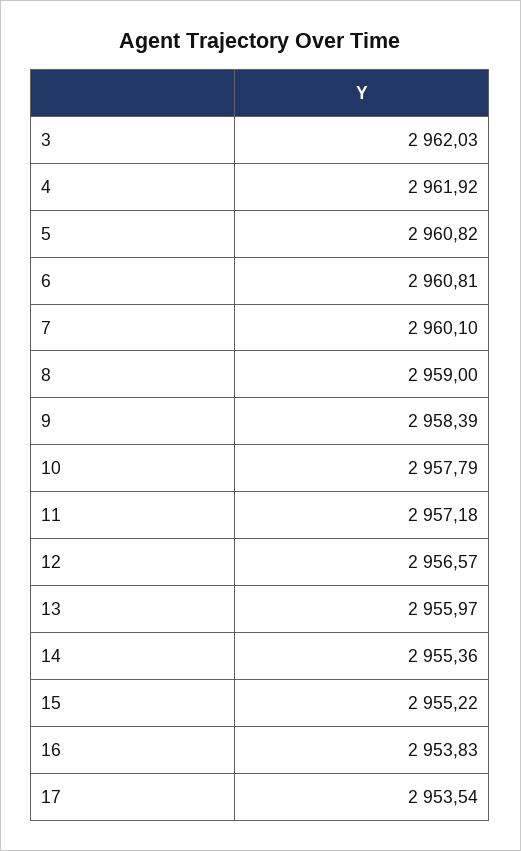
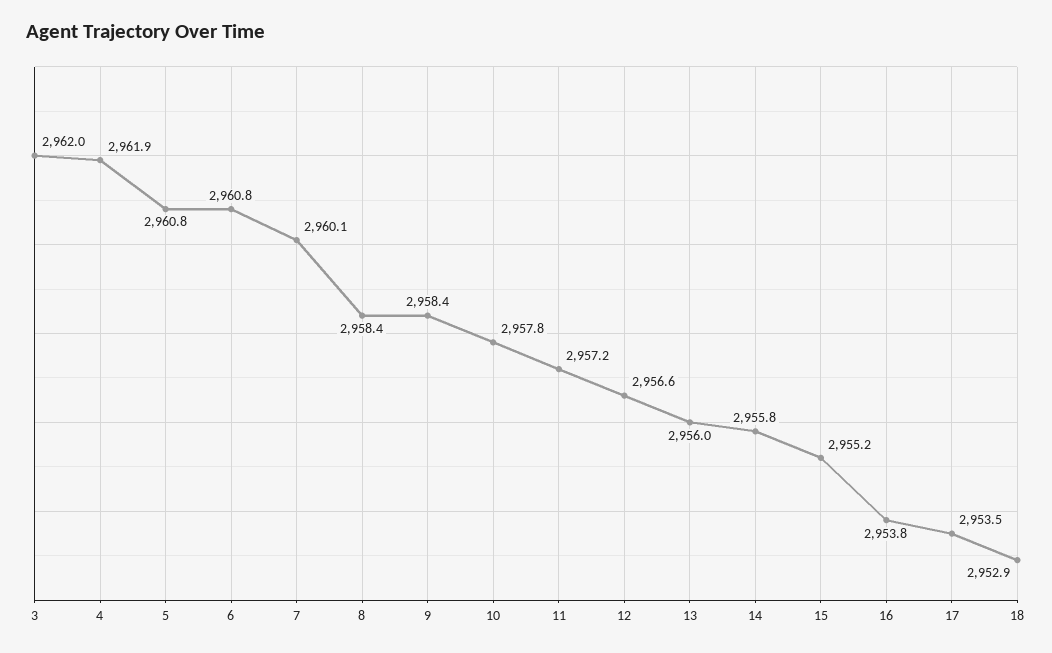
8: 2959 -> 2958.4
14: 2955.36 -> 2955.8
18: none -> 2952.9

